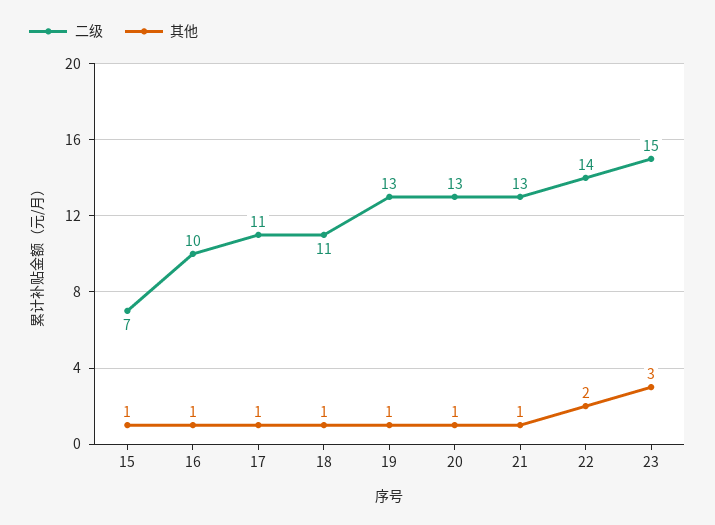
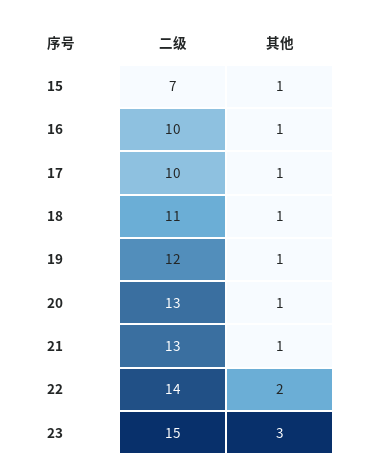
二级, 17: 11 -> 10
二级, 19: 13 -> 12

